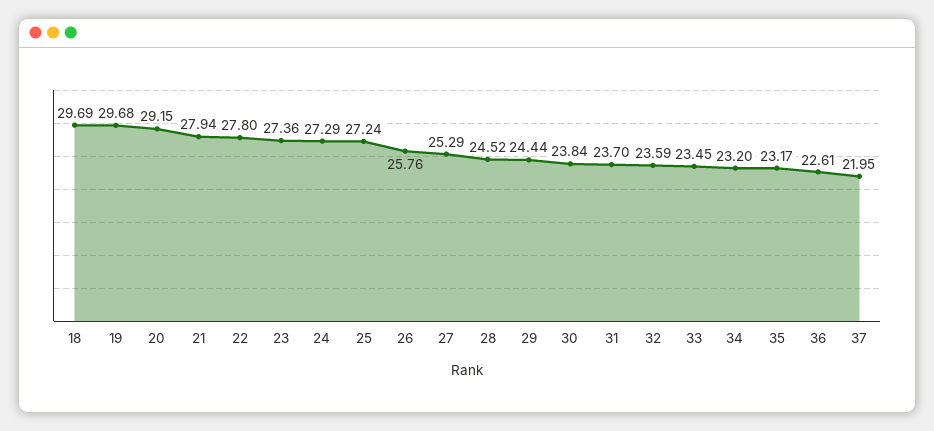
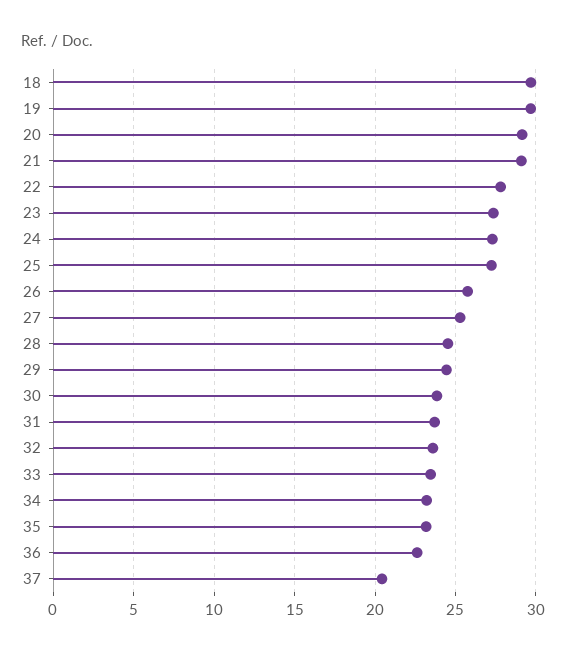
21: 27.94 -> 29
37: 21.95 -> 20.5

